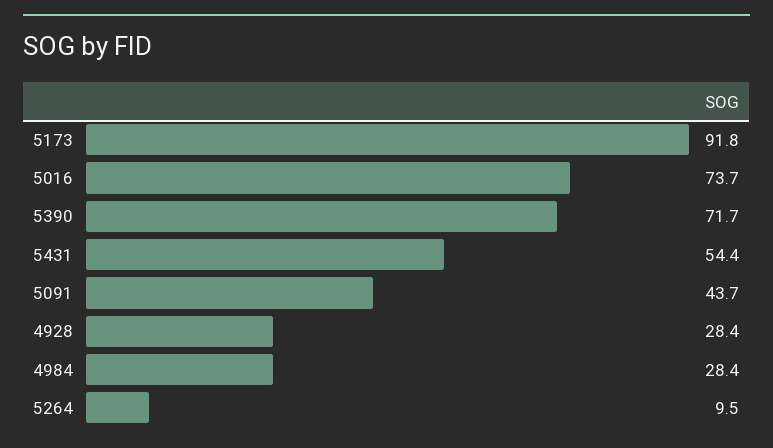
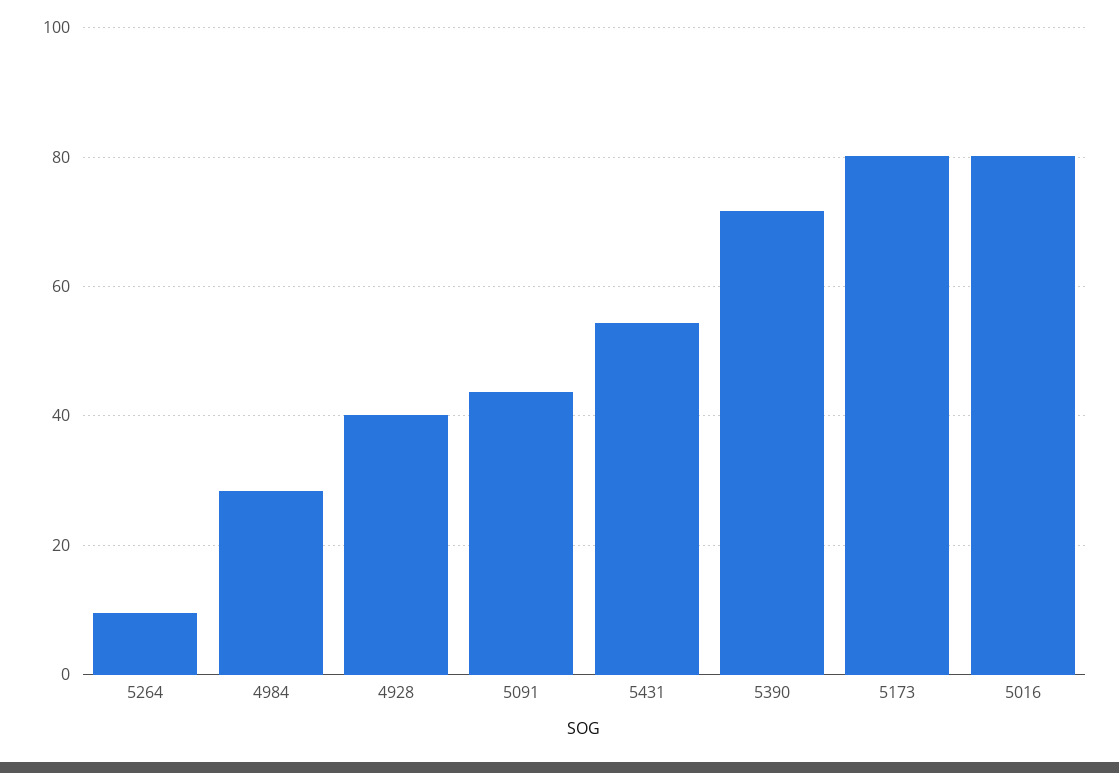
5173: 91.8 -> 80
5016: 73.7 -> 80
4928: 28.4 -> 40

